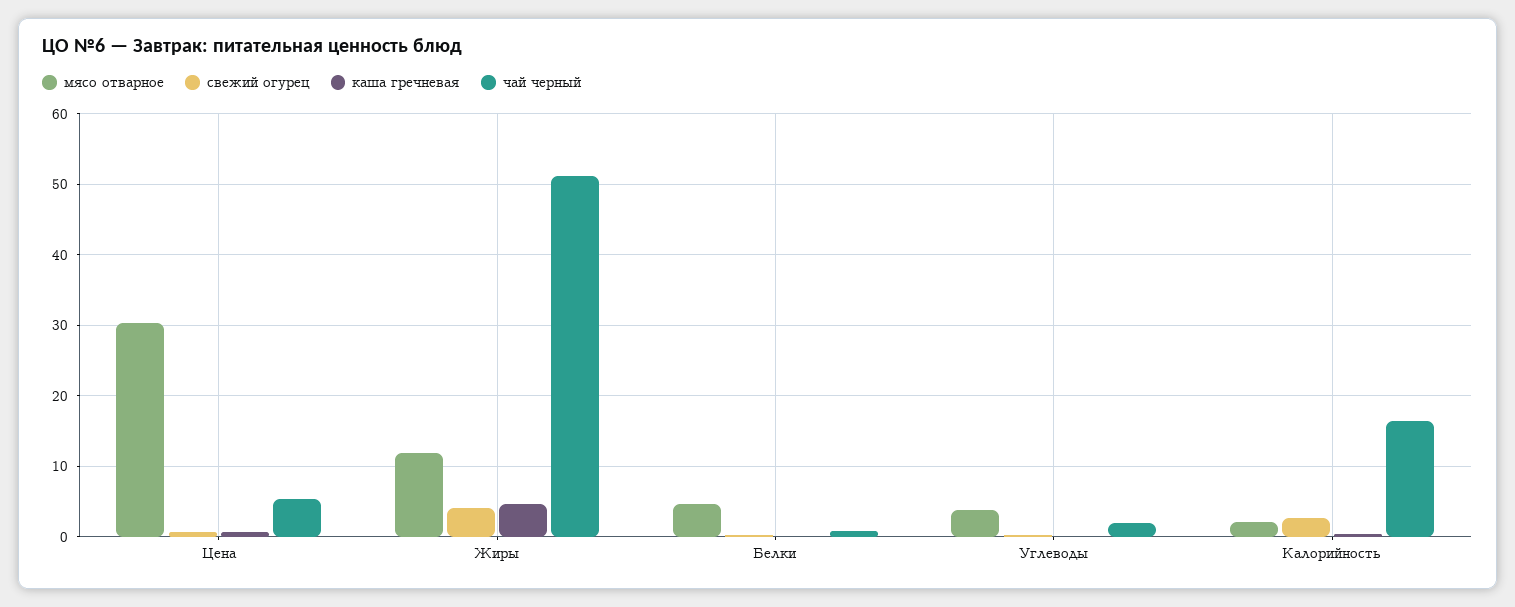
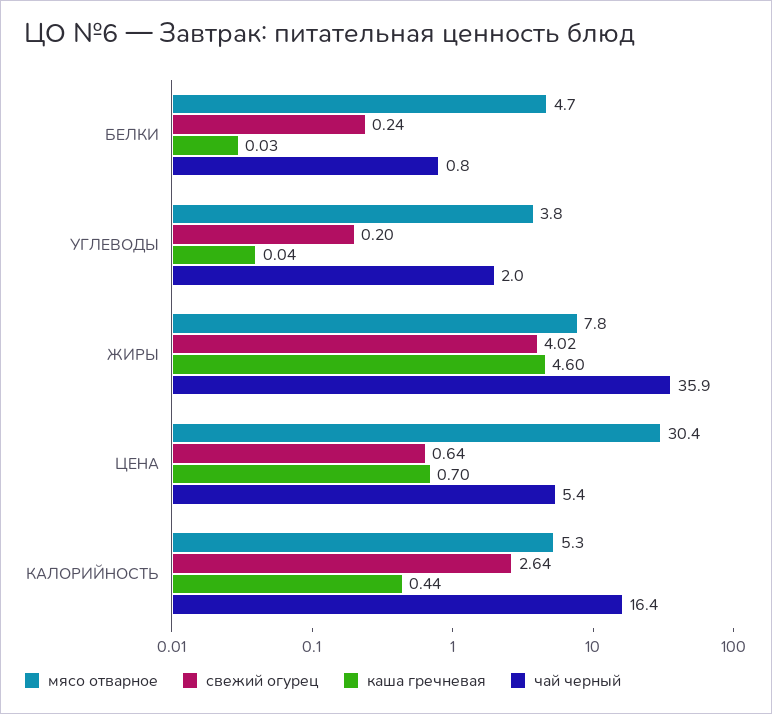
мясо отварное, Жиры: 12 -> 7.8
чай черный, Жиры: 51 -> 35.9
мясо отварное, Калорийность: 2 -> 5.3

